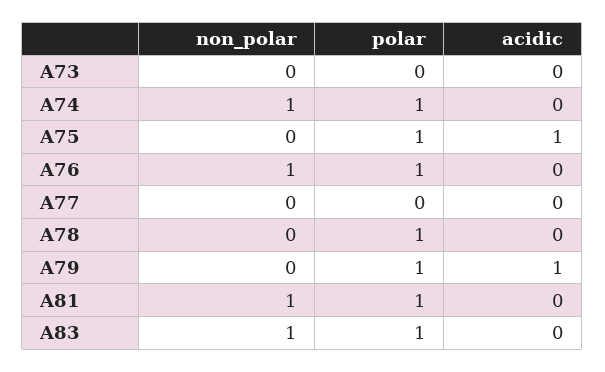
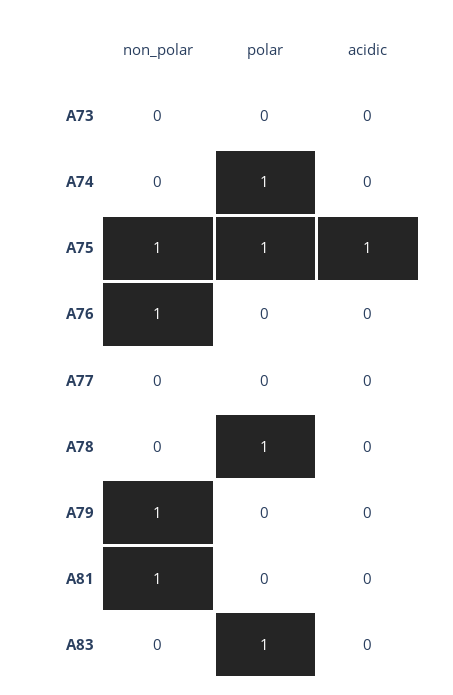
non_polar, A74: 1 -> 0
non_polar, A75: 0 -> 1
polar, A76: 1 -> 0
non_polar, A79: 0 -> 1
polar, A79: 1 -> 0
acidic, A79: 1 -> 0
polar, A81: 1 -> 0
non_polar, A83: 1 -> 0

